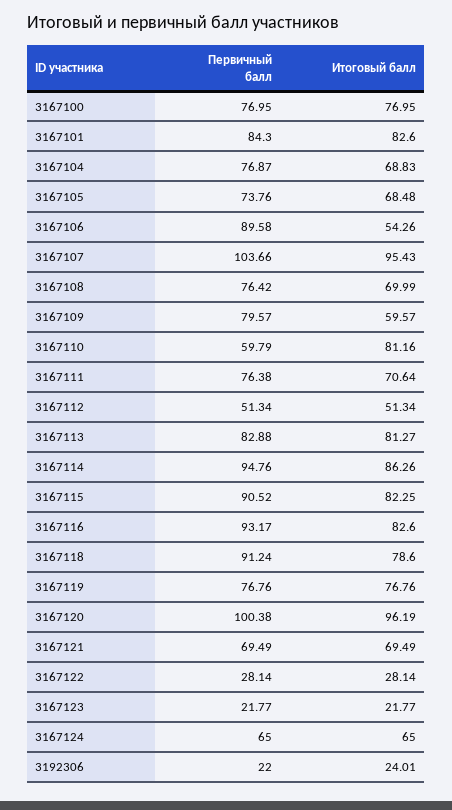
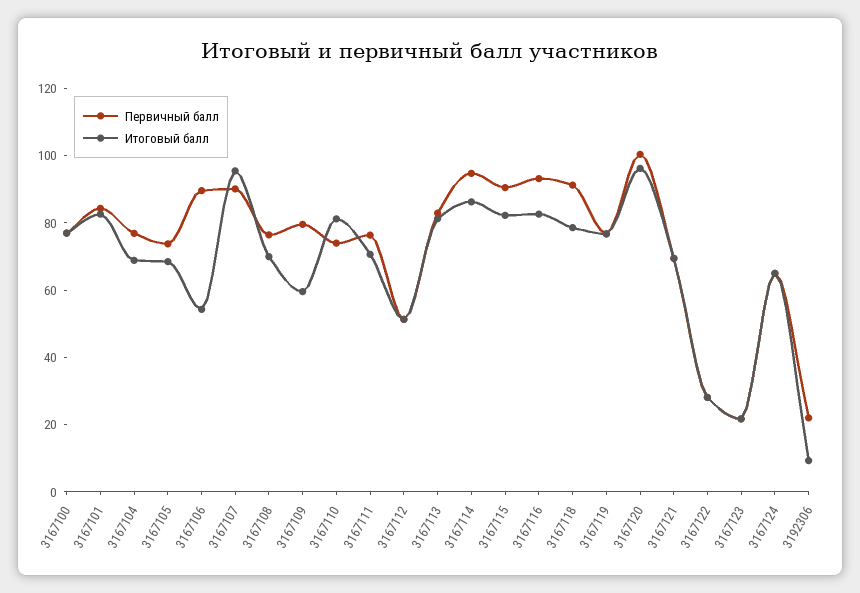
Первичный балл, 3167107: 103.66 -> 90
Первичный балл, 3167110: 59.79 -> 75
Итоговый балл, 3192306: 24.01 -> 10

